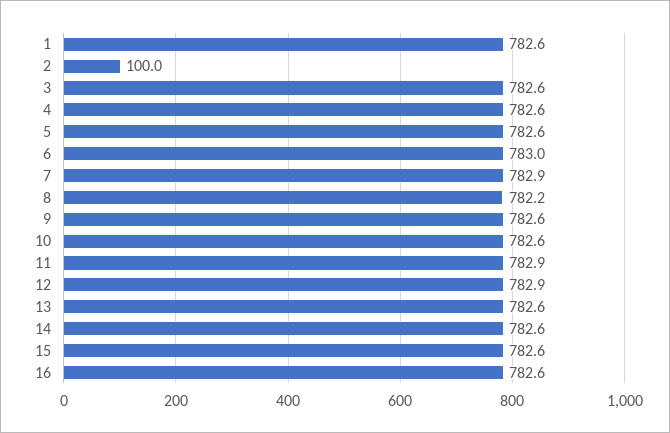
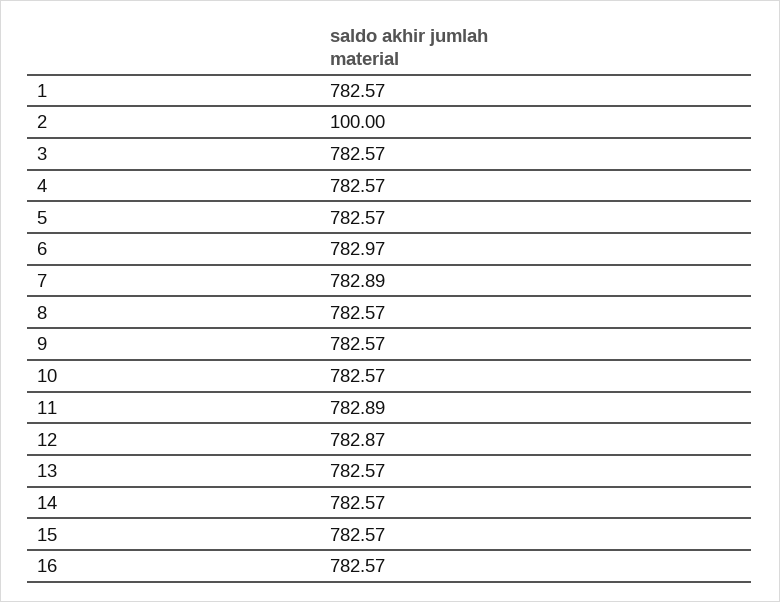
8: 782.2 -> 782.57

